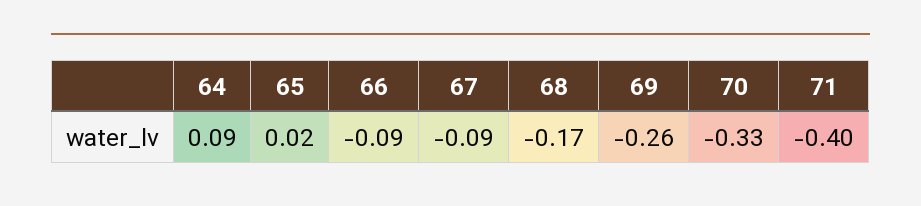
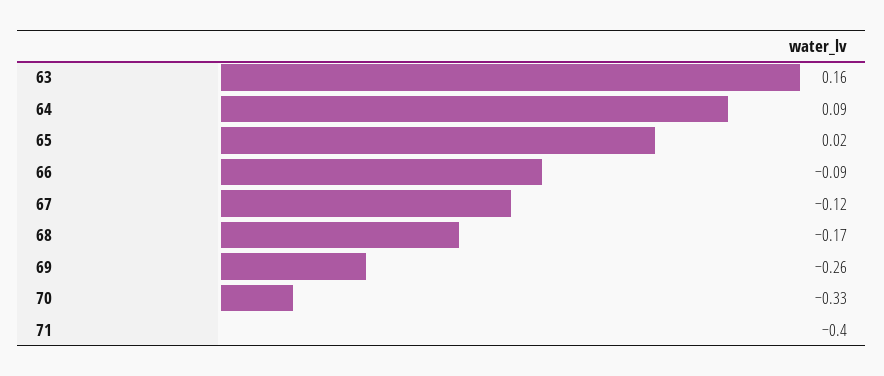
67: -0.09 -> -0.12
63: none -> 0.16

